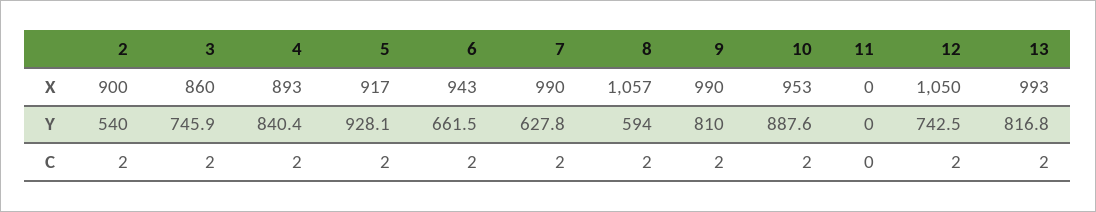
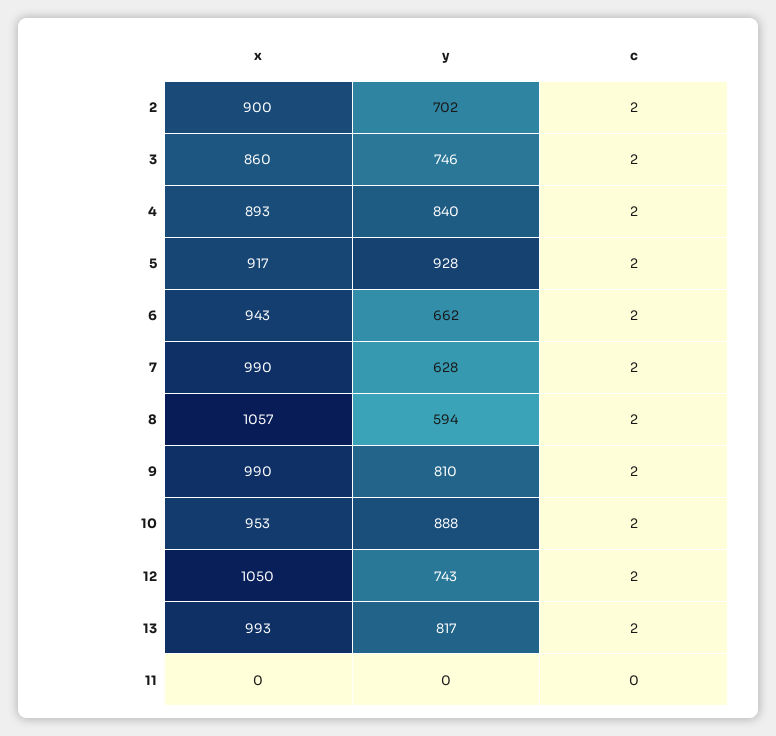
2, Y: 540 -> 702

